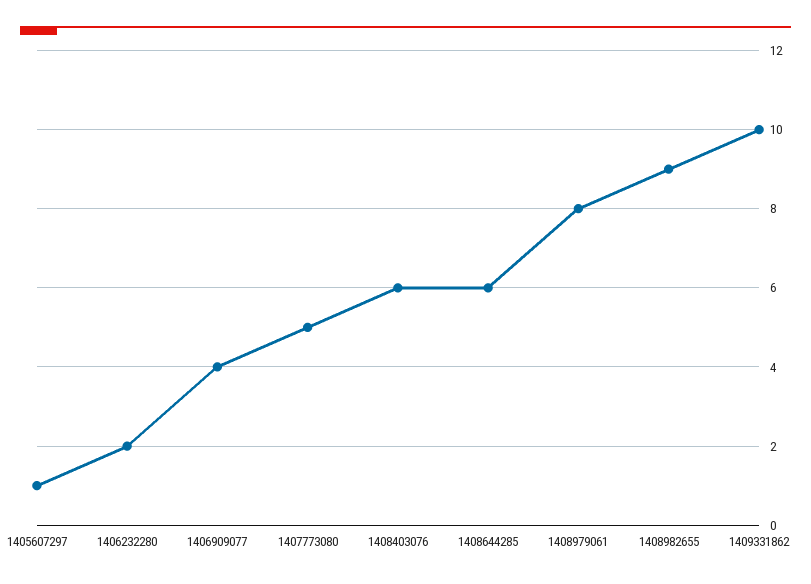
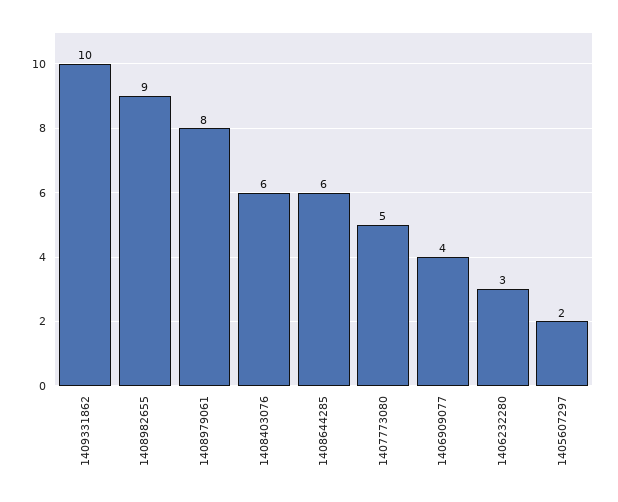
1405607297: 1 -> 2
1406232280: 2 -> 3

